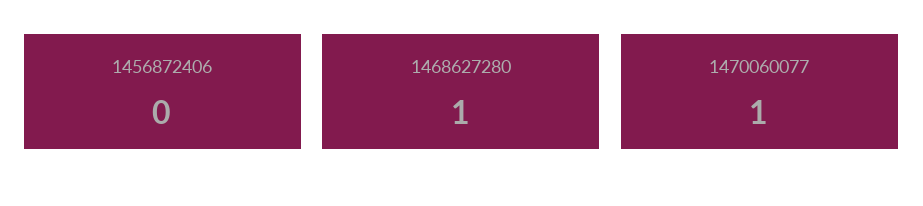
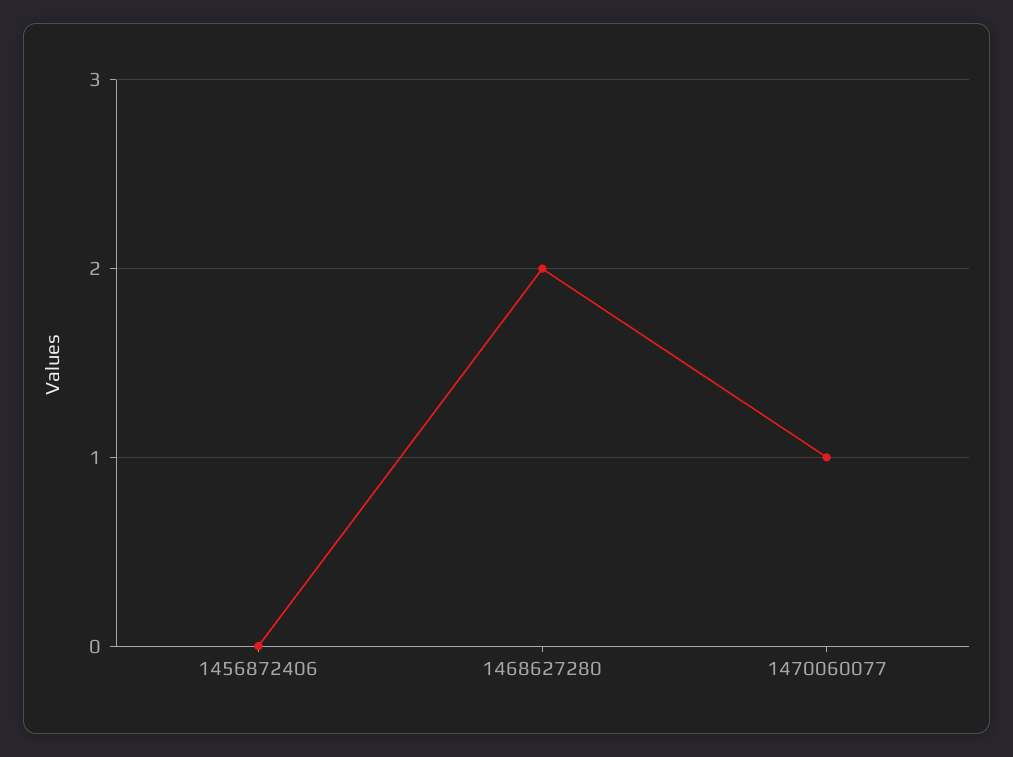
1468627280: 1 -> 2

